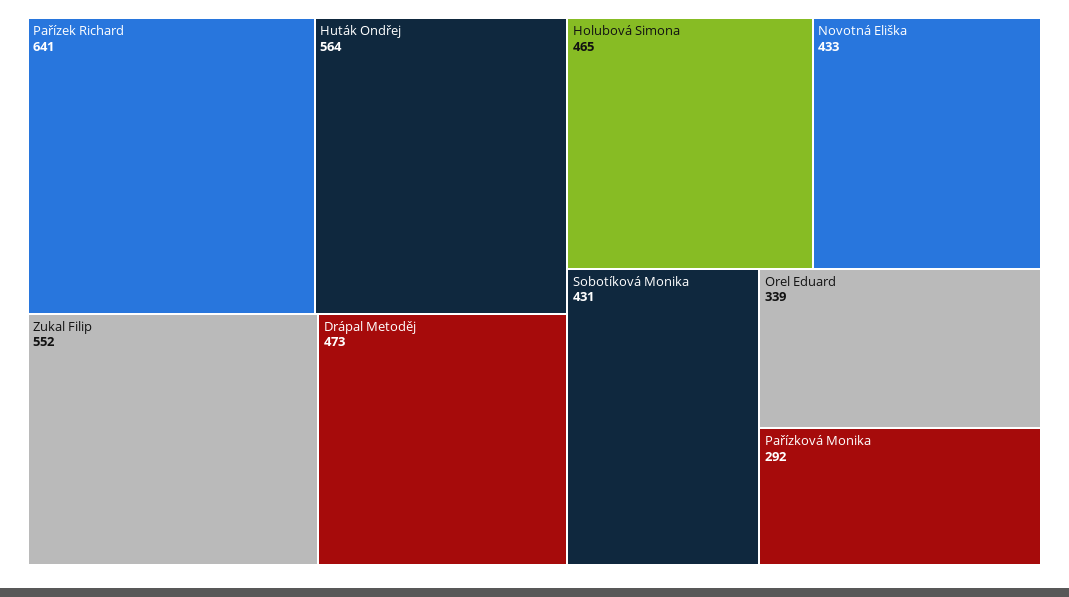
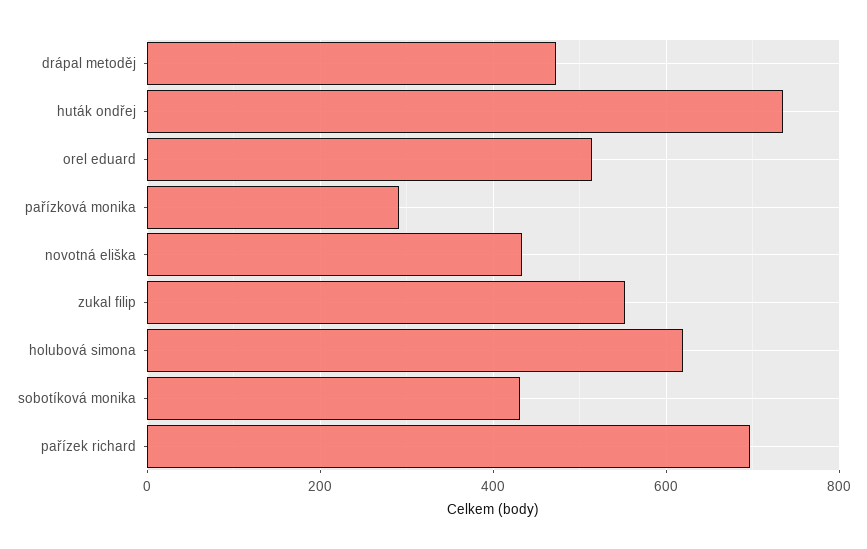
Pařízek Richard: 641 -> 700
Huták Ondřej: 564 -> 740
Holubová Simona: 465 -> 620
Orel Eduard: 339 -> 520

